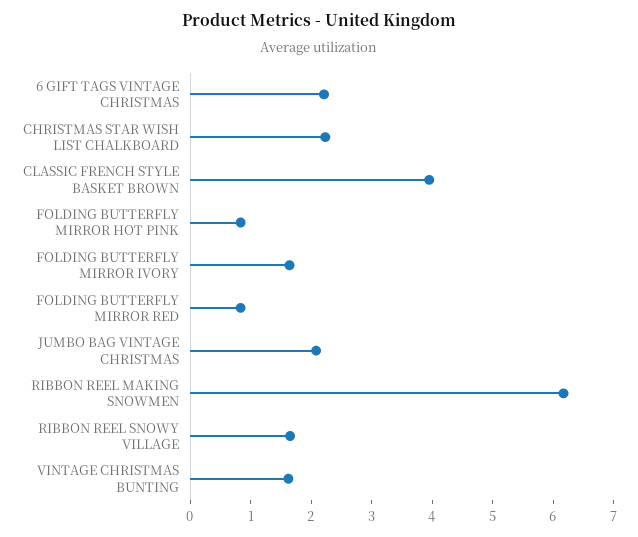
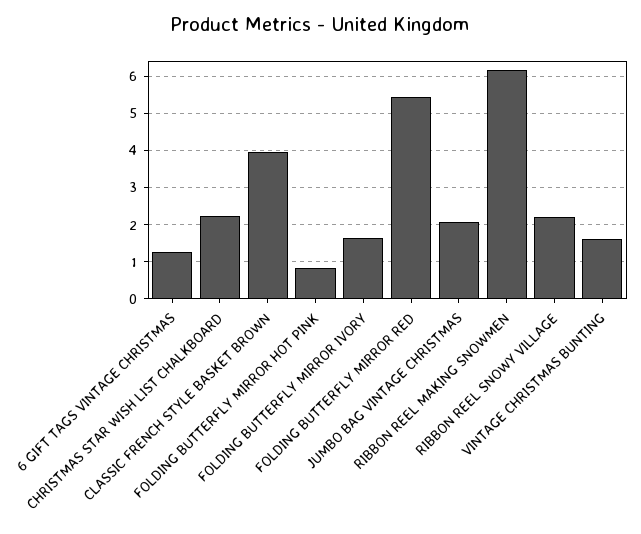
6 GIFT TAGS VINTAGE CHRISTMAS: 2.2 -> 1.2
FOLDING BUTTERFLY MIRROR RED: 0.8 -> 5.4
RIBBON REEL SNOWY VILLAGE: 1.6 -> 2.2

